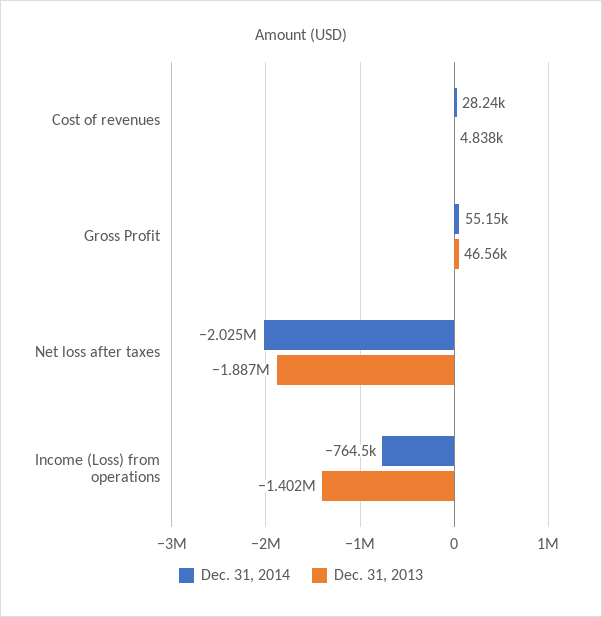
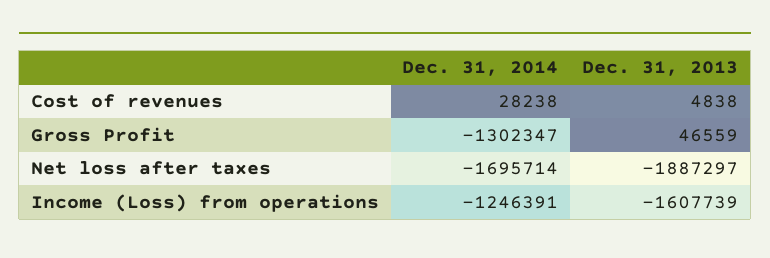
Dec. 31, 2014, Gross Profit: 55150 -> -1302347
Dec. 31, 2014, Net loss after taxes: -2025000 -> -1695714
Dec. 31, 2014, Income (Loss) from operations: -764500 -> -1246391
Dec. 31, 2013, Income (Loss) from operations: -1402000 -> -1607739

